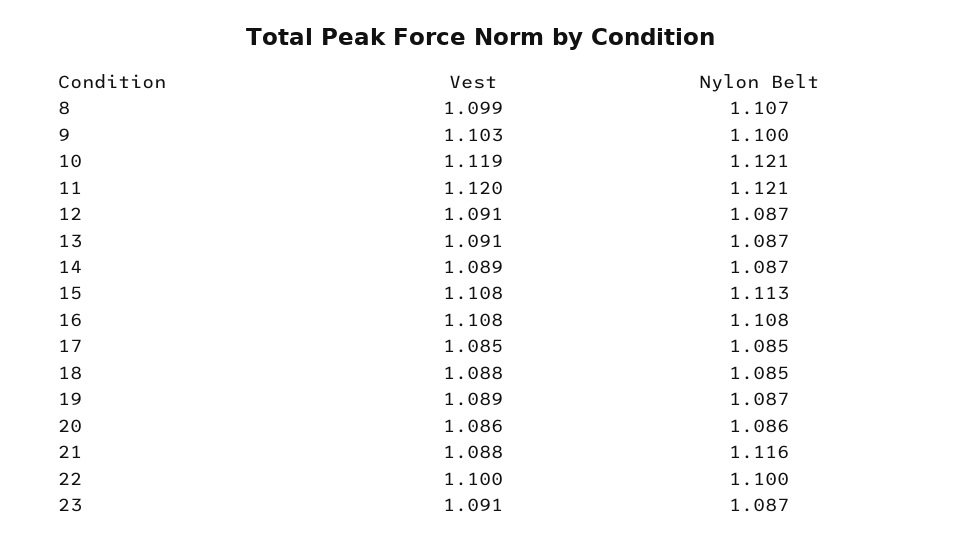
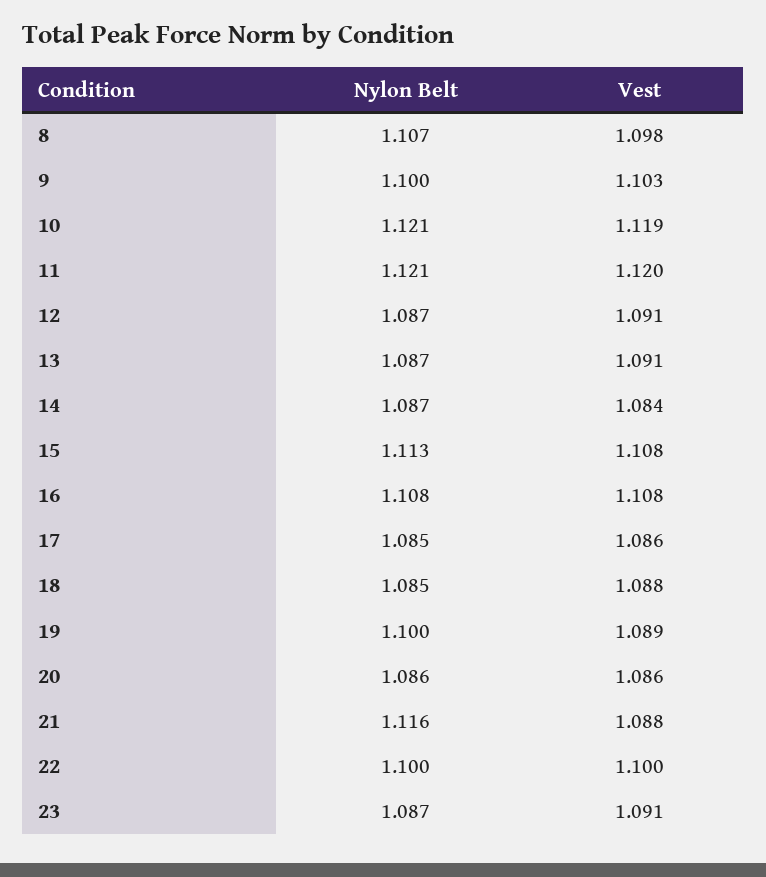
Vest, 8: 1.099 -> 1.098
Vest, 14: 1.089 -> 1.084
Vest, 17: 1.085 -> 1.086
Nylon Belt, 19: 1.087 -> 1.1

